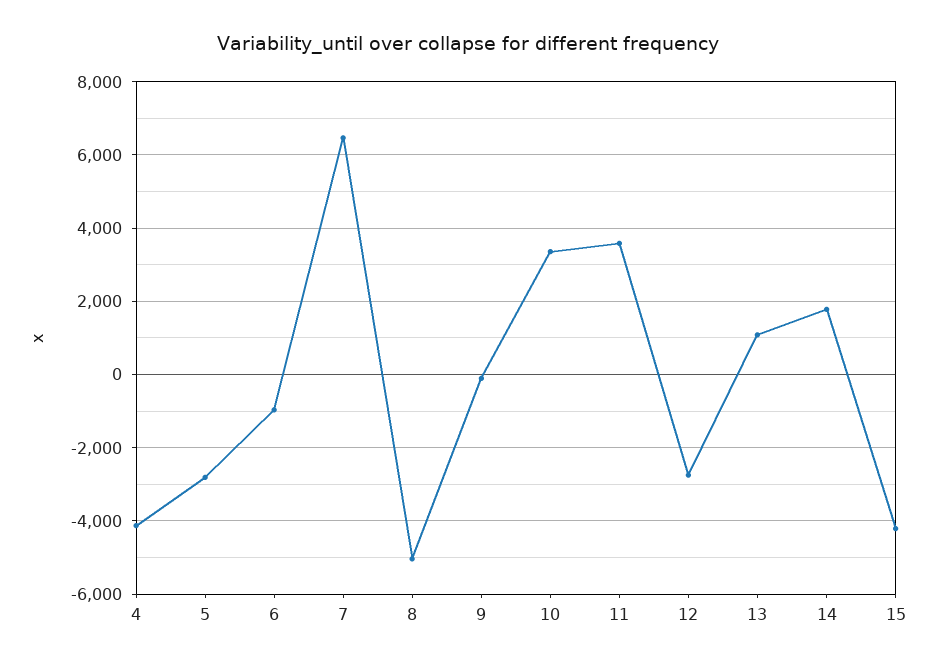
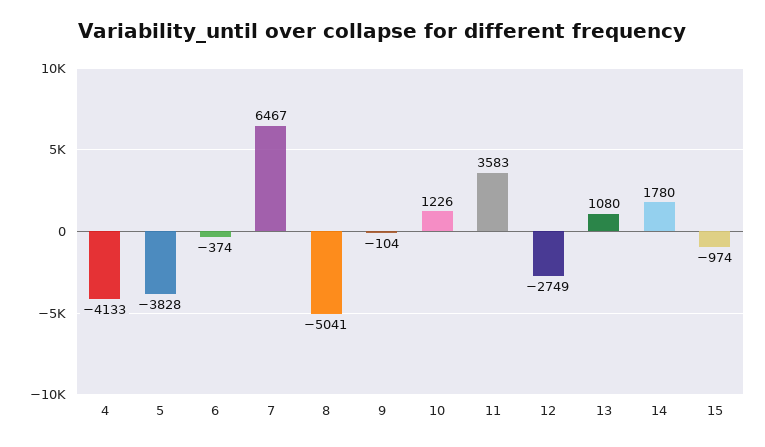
5: -2800 -> -3828
6: -1000 -> -374
10: 3400 -> 1226
15: -4200 -> -974

